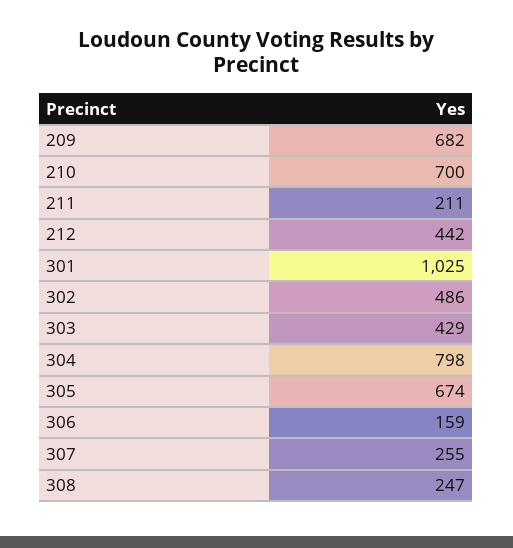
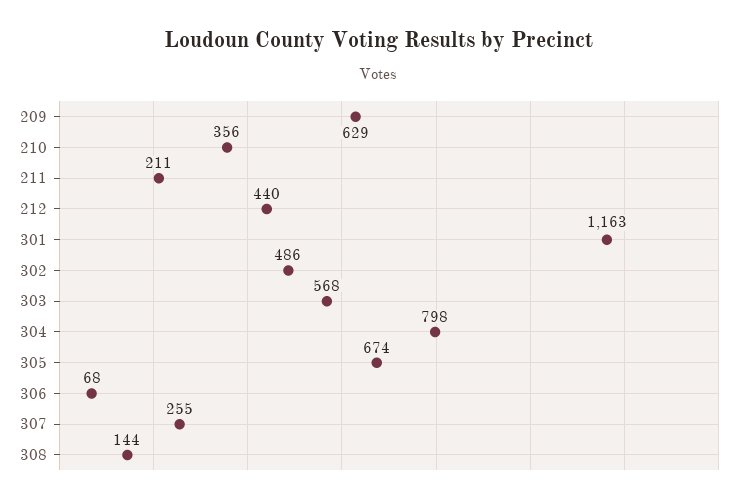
209: 682 -> 629
210: 700 -> 356
212: 442 -> 440
301: 1025 -> 1163
303: 429 -> 568
306: 159 -> 68
308: 247 -> 144

